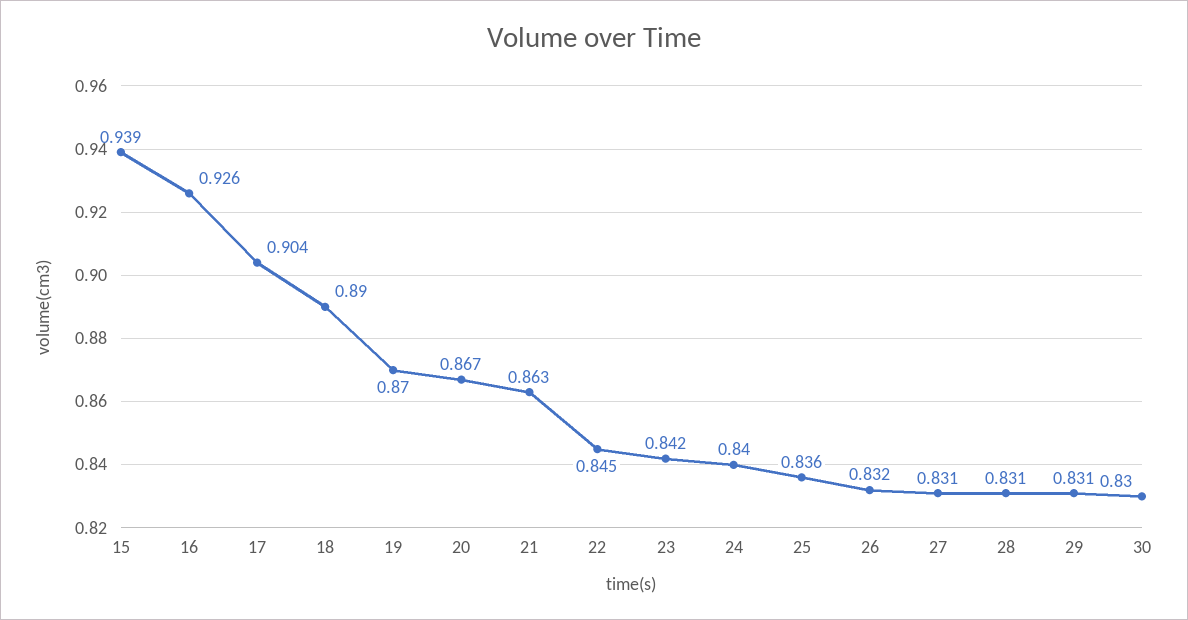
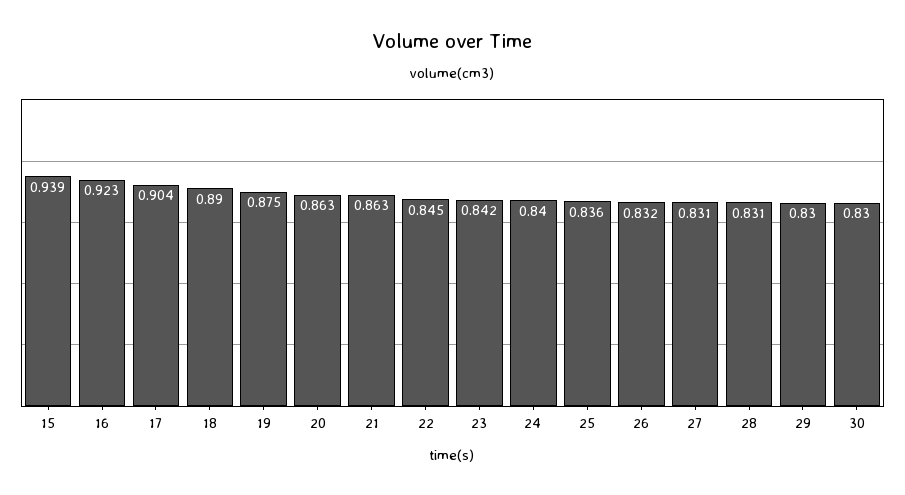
16: 0.926 -> 0.923
19: 0.87 -> 0.875
20: 0.867 -> 0.863
29: 0.831 -> 0.83

